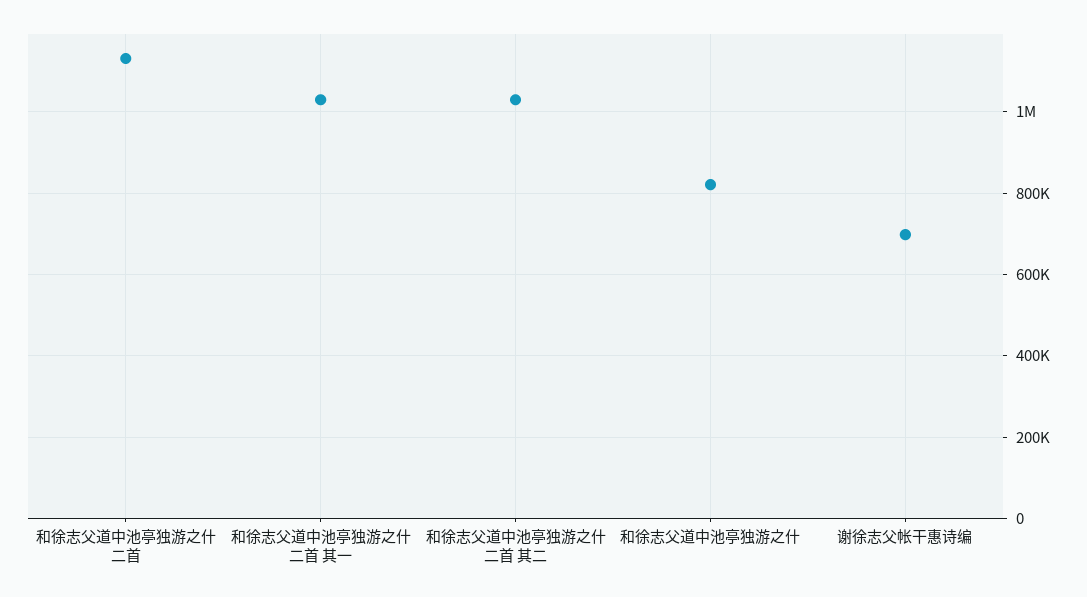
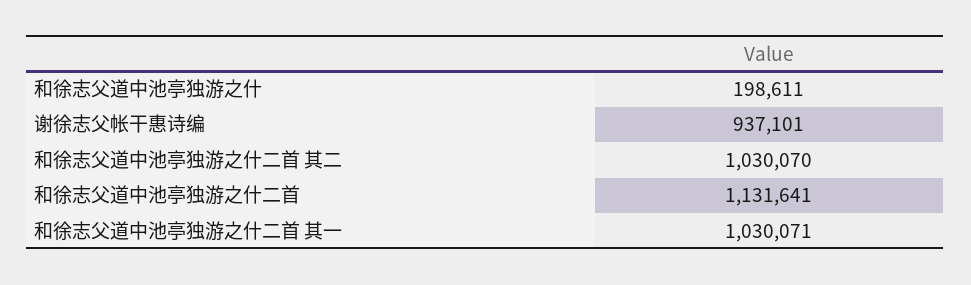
和徐志父道中池亭独游之什: 820000 -> 198611
谢徐志父帐干惠诗编: 700000 -> 937101

